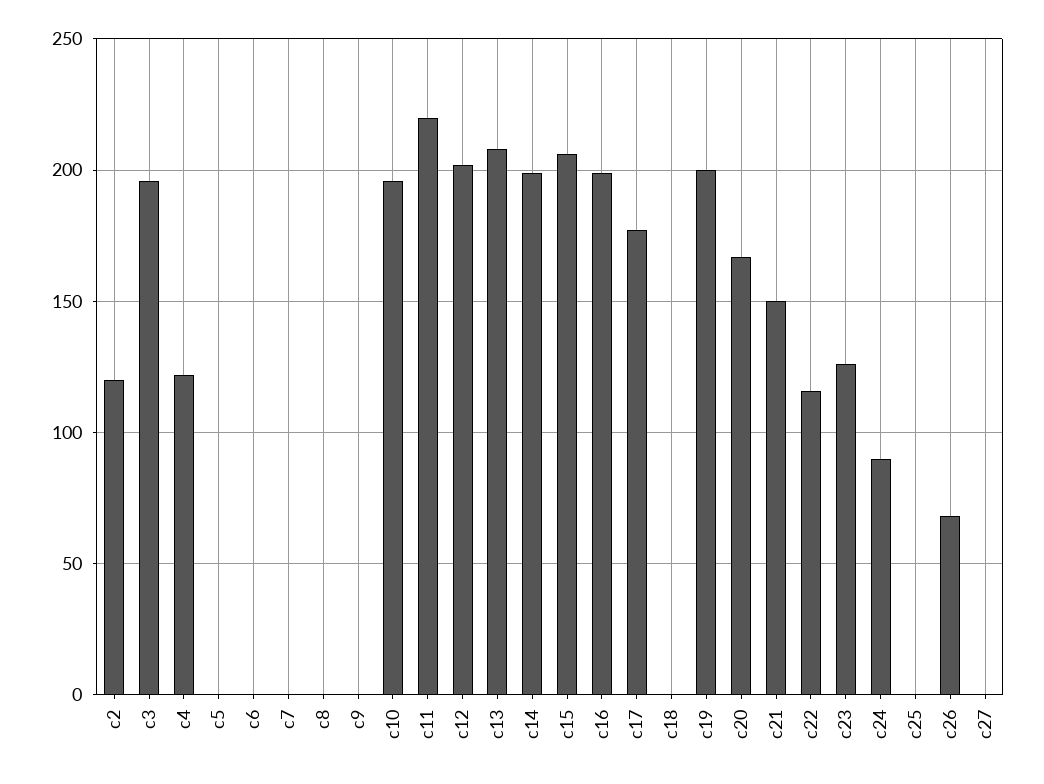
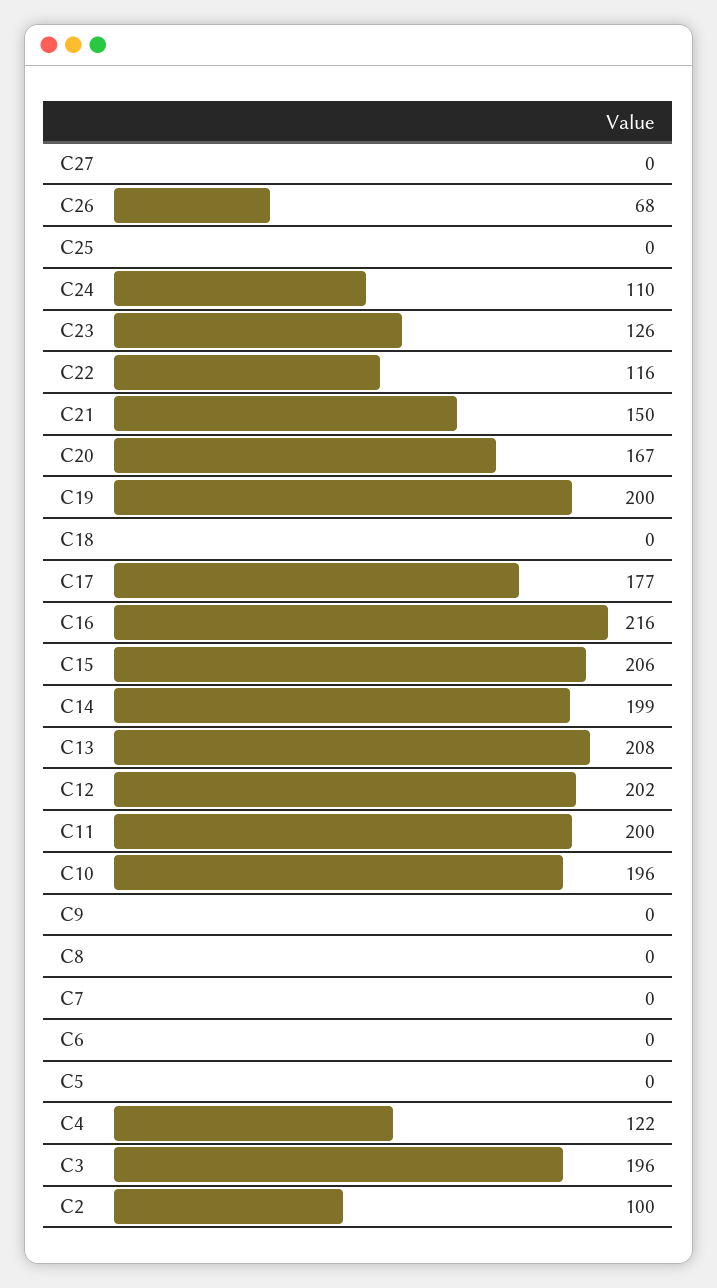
c2: 120 -> 100
c11: 220 -> 200
c16: 200 -> 216
c24: 90 -> 110

